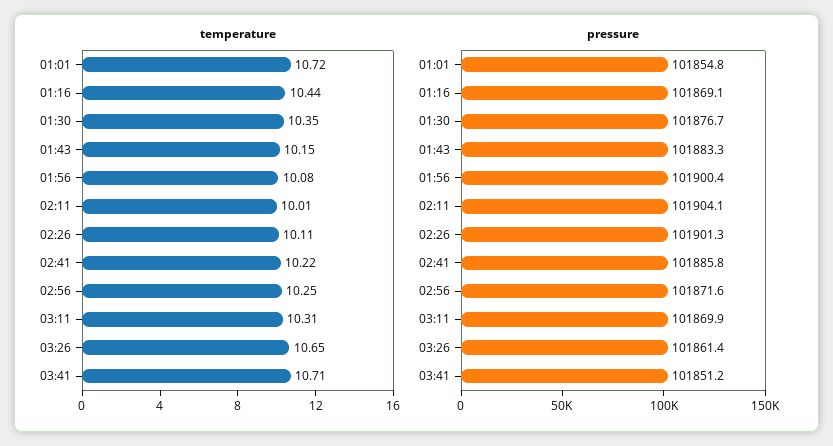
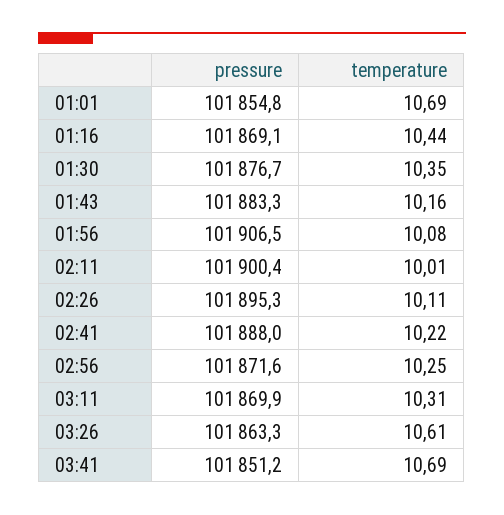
temperature, 01:01: 10.72 -> 10.69
temperature, 01:43: 10.15 -> 10.16
temperature, 03:26: 10.65 -> 10.61
temperature, 03:41: 10.71 -> 10.69
pressure, 01:56: 101900.4 -> 101906.5
pressure, 02:11: 101904.1 -> 101900.4
pressure, 02:26: 101901.3 -> 101895.3
pressure, 02:41: 101885.8 -> 101888
pressure, 03:26: 101861.4 -> 101863.3

